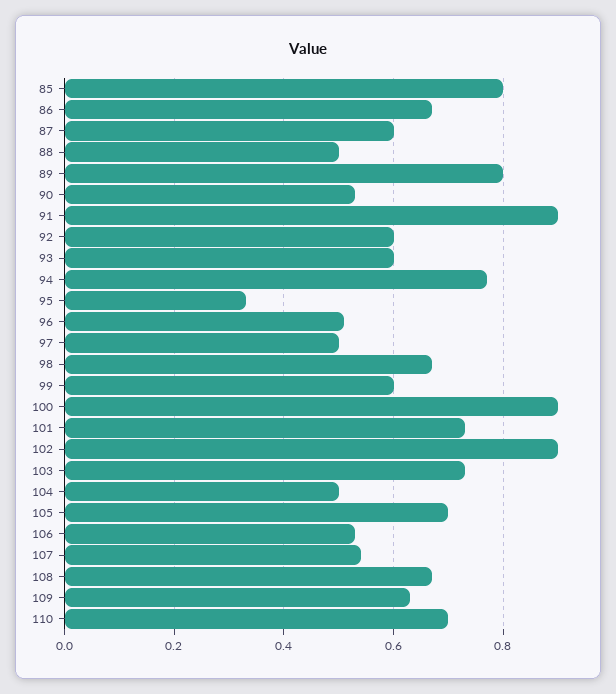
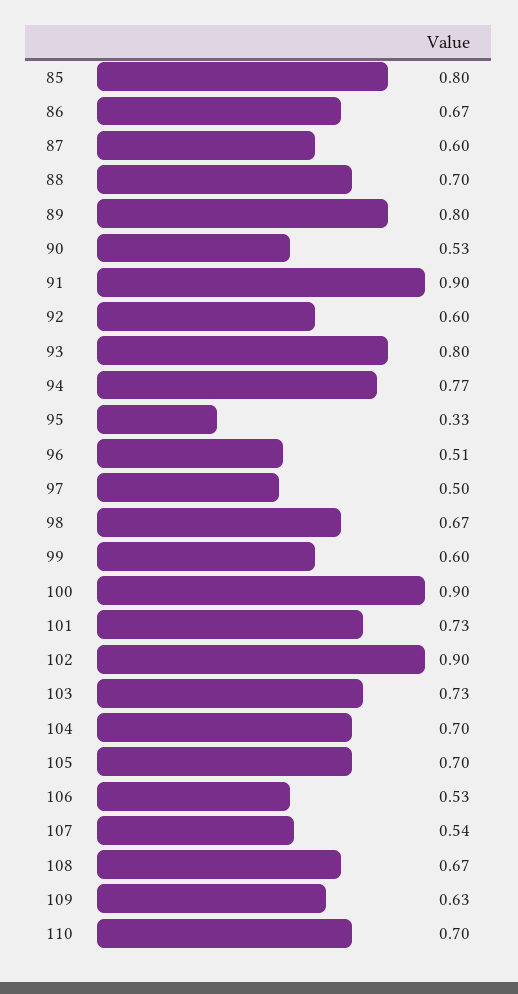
88: 0.5 -> 0.7
93: 0.6 -> 0.8
104: 0.5 -> 0.7

